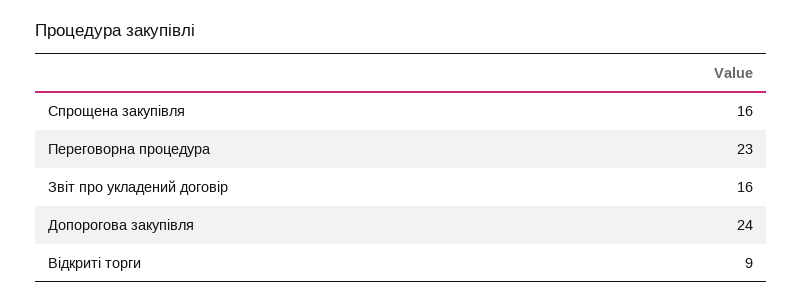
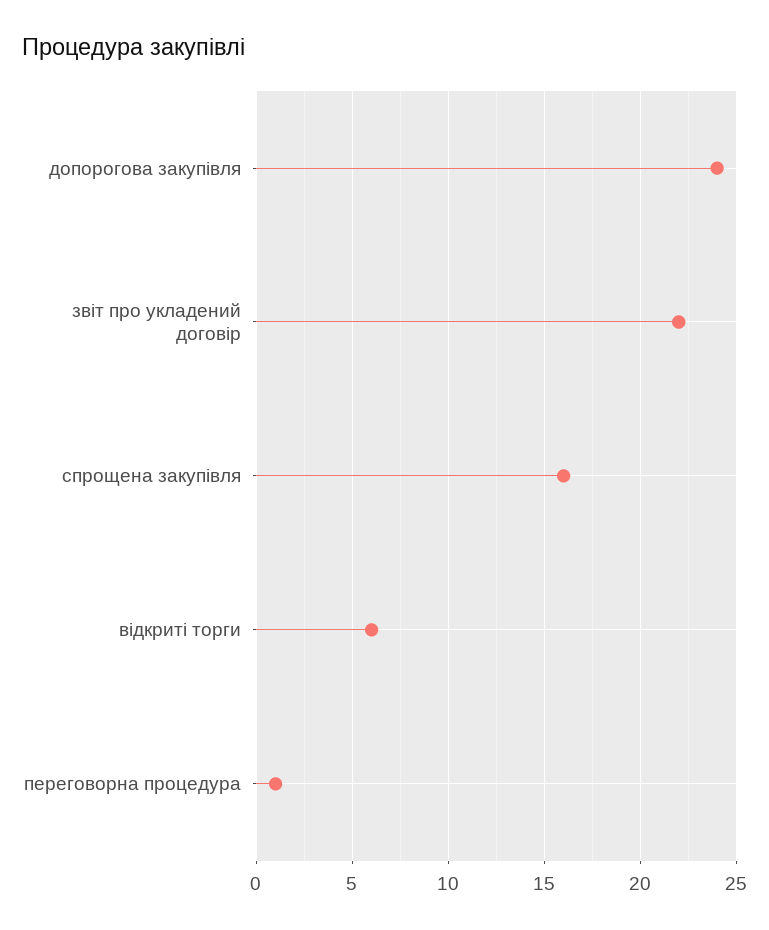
Переговорна процедура: 23 -> 1
Звіт про укладений договір: 16 -> 22
Відкриті торги: 9 -> 6

